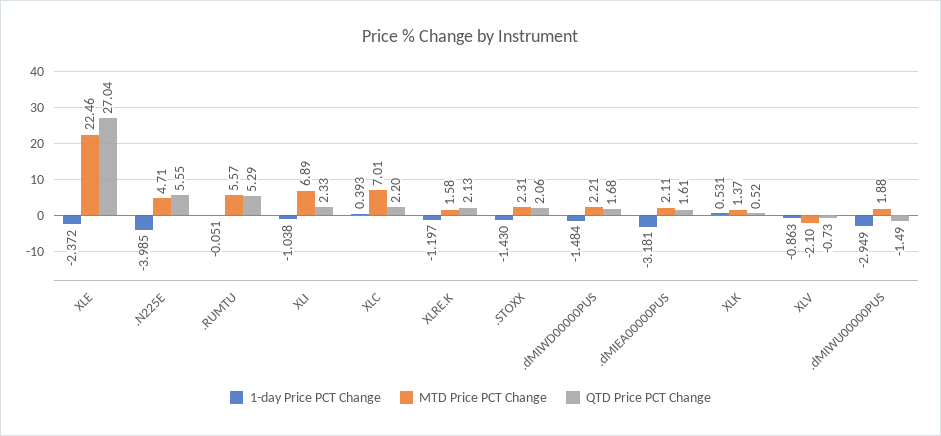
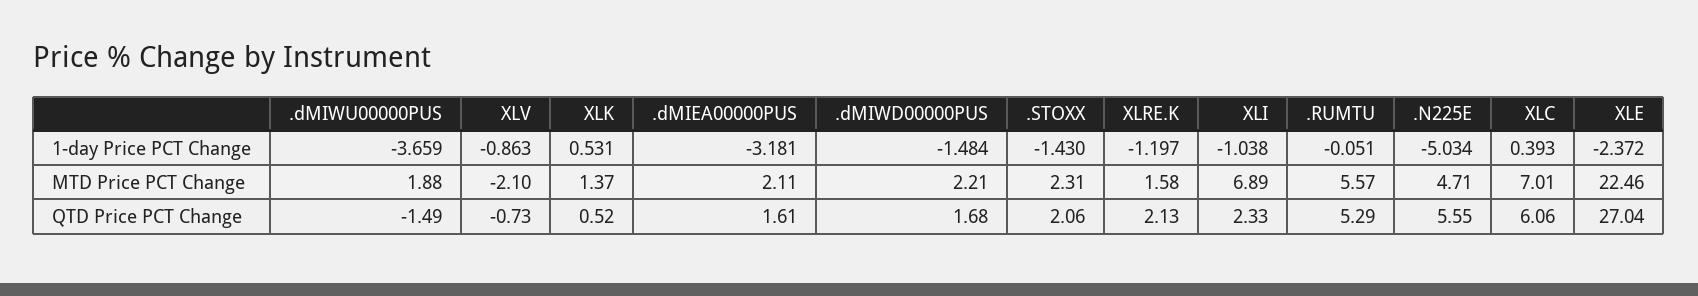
1-day Price PCT Change, .N225E: -3.985 -> -5.034
QTD Price PCT Change, XLC: 2.2 -> 6.06
1-day Price PCT Change, .dMIWU00000PUS: -2.949 -> -3.659

